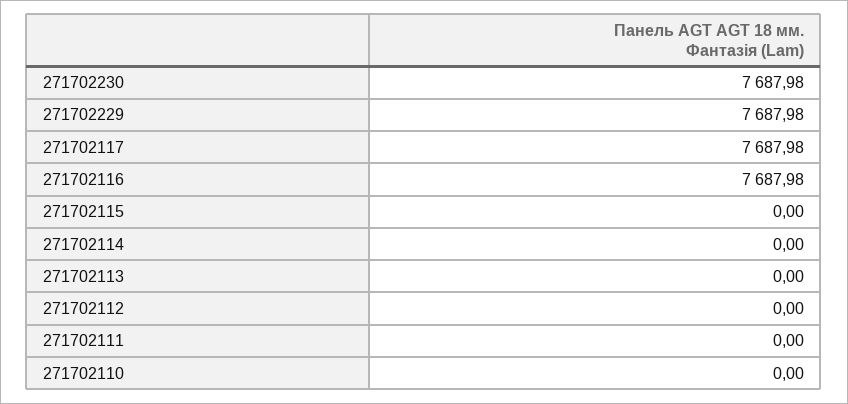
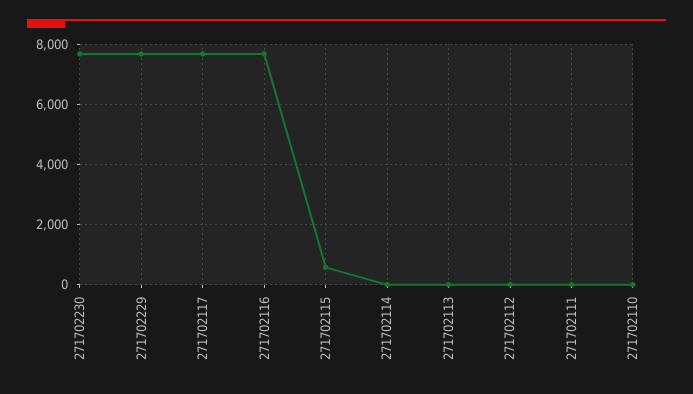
271702115: 0 -> 600

